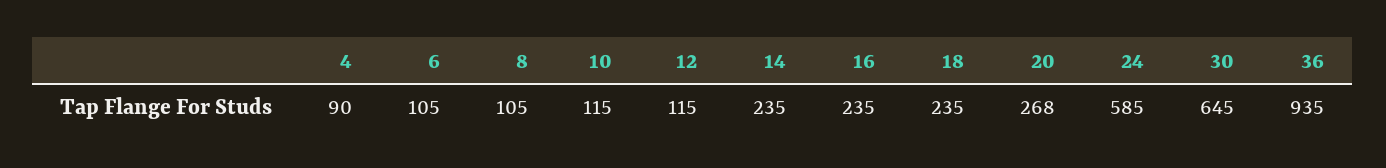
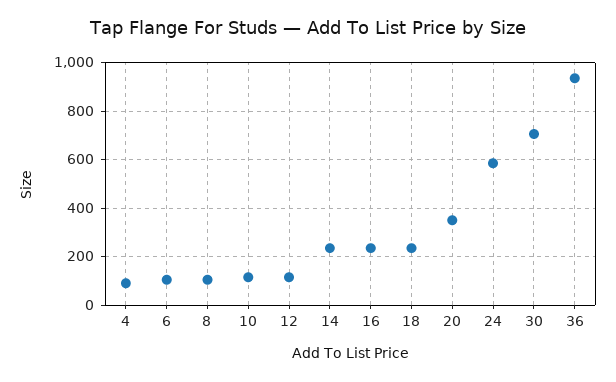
20: 268 -> 350
30: 645 -> 700

